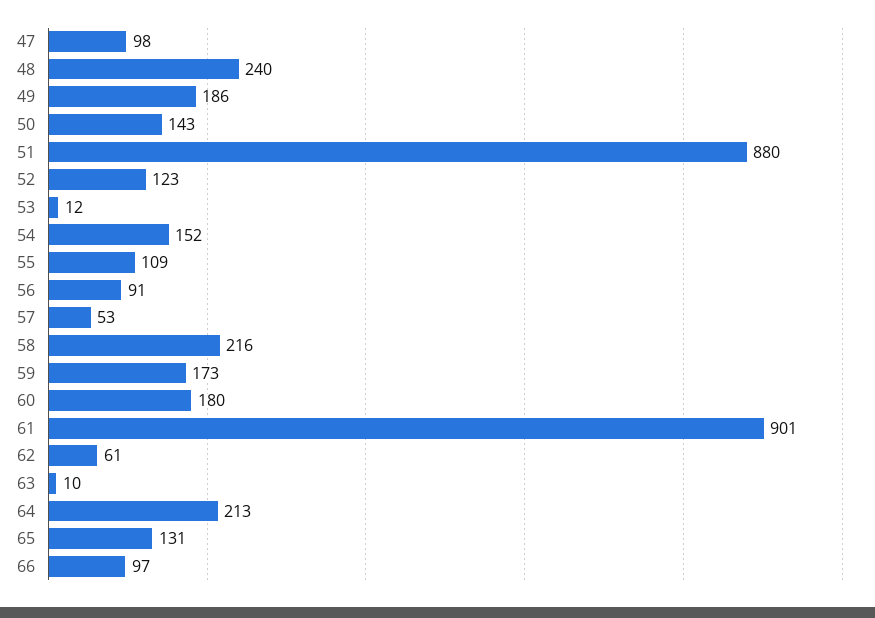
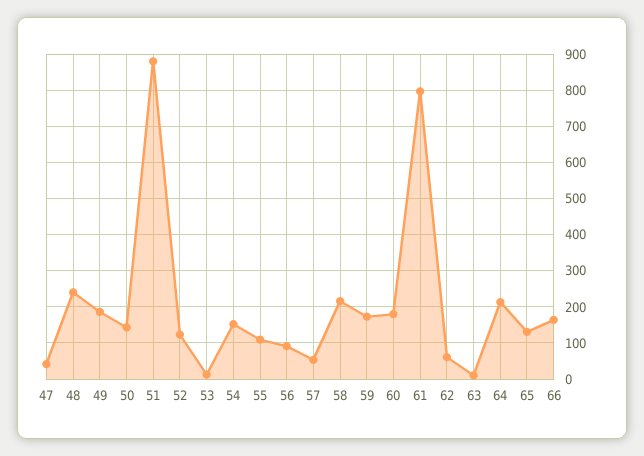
47: 98 -> 40
61: 901 -> 800
66: 97 -> 160

